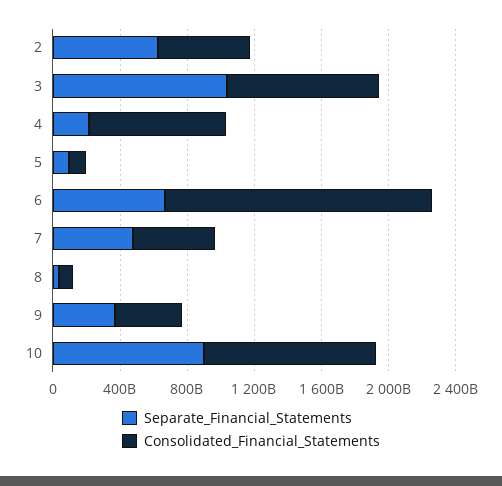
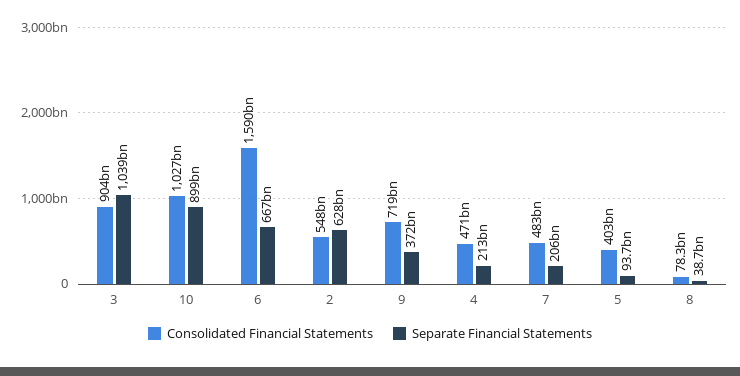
Consolidated_Financial_Statements, 4: 800000000000 -> 471000000000
Consolidated_Financial_Statements, 5: 100000000000 -> 403000000000
Separate_Financial_Statements, 7: 500000000000 -> 206000000000
Consolidated_Financial_Statements, 9: 400000000000 -> 719000000000

